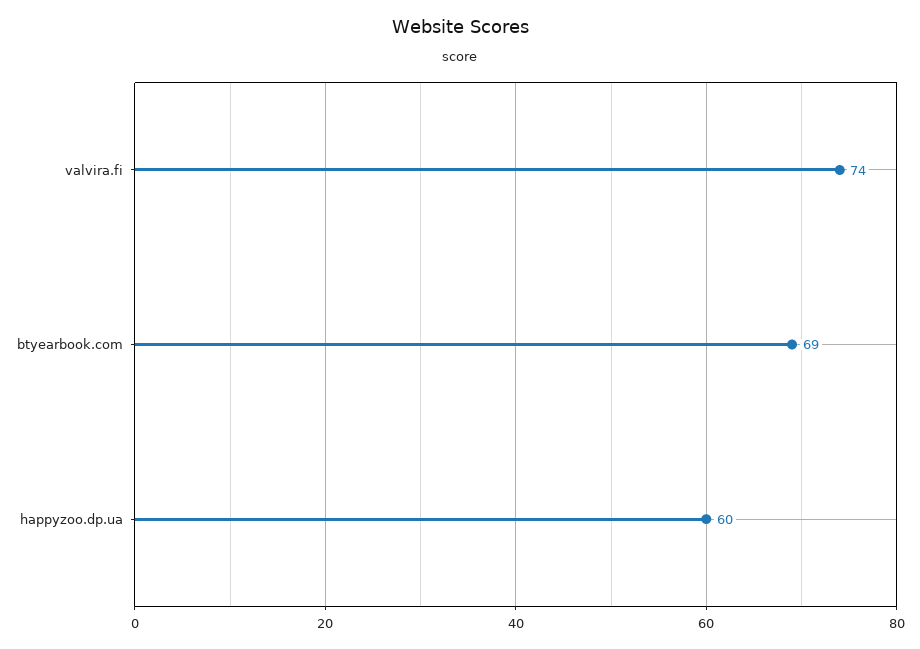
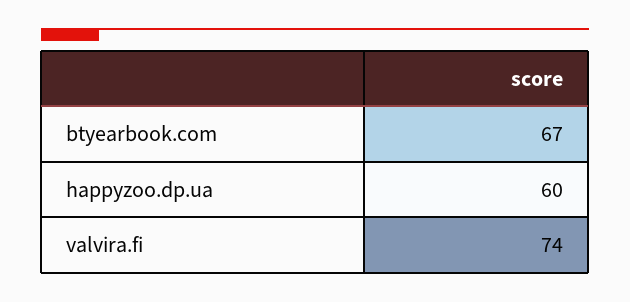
btyearbook.com: 69 -> 67

